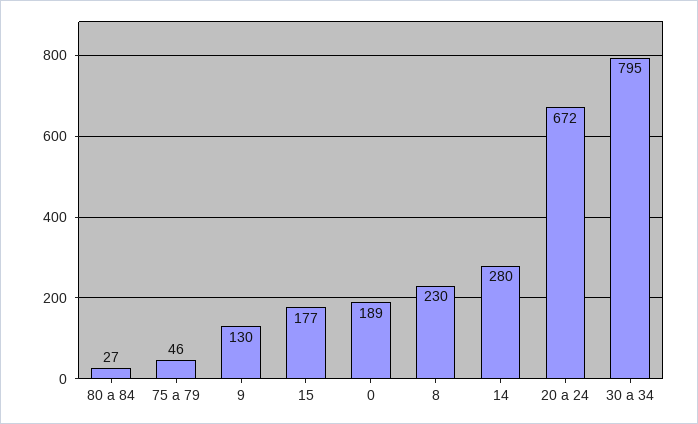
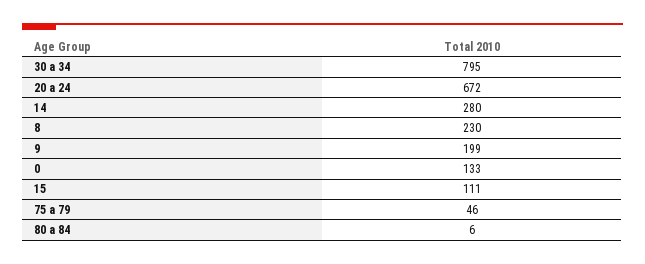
80 a 84: 27 -> 6
9: 130 -> 199
15: 177 -> 111
0: 189 -> 133

